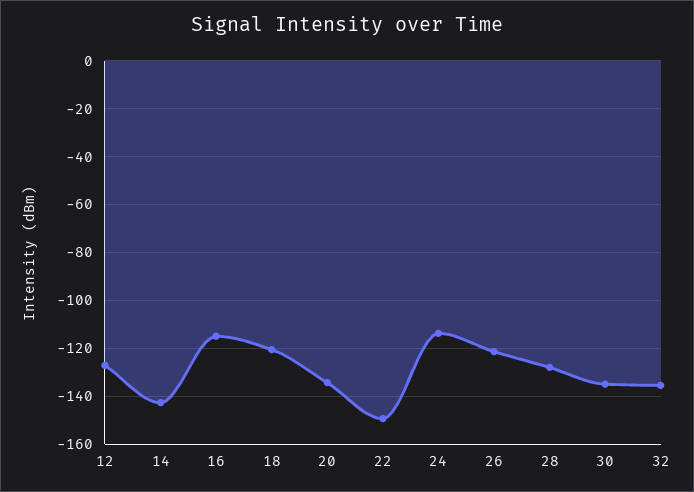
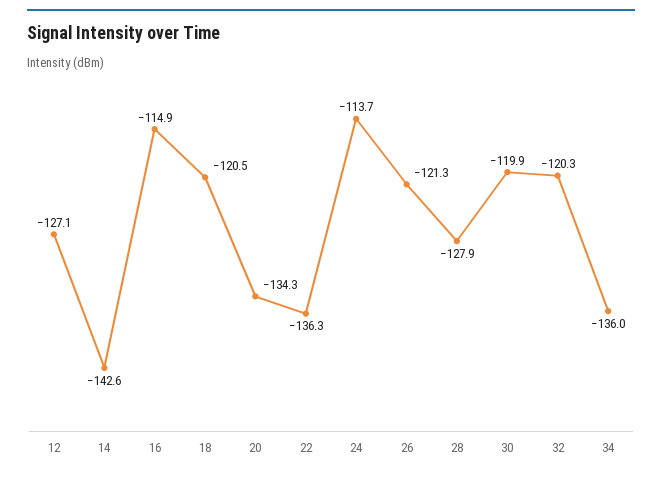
22: -150 -> -136.3
30: -135 -> -119.9
32: -135 -> -120.3
34: none -> -136

